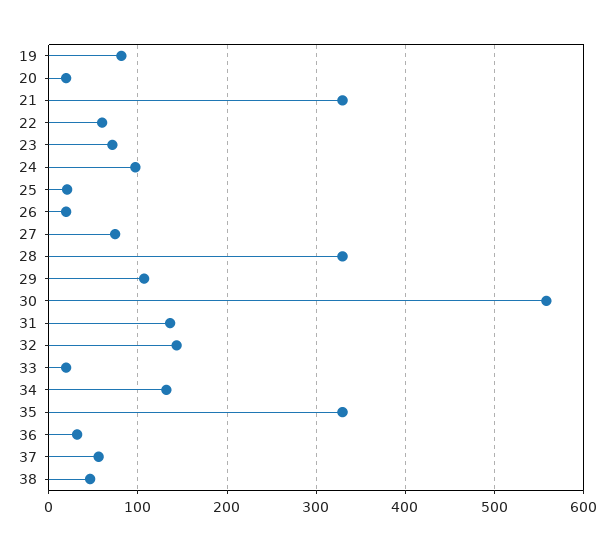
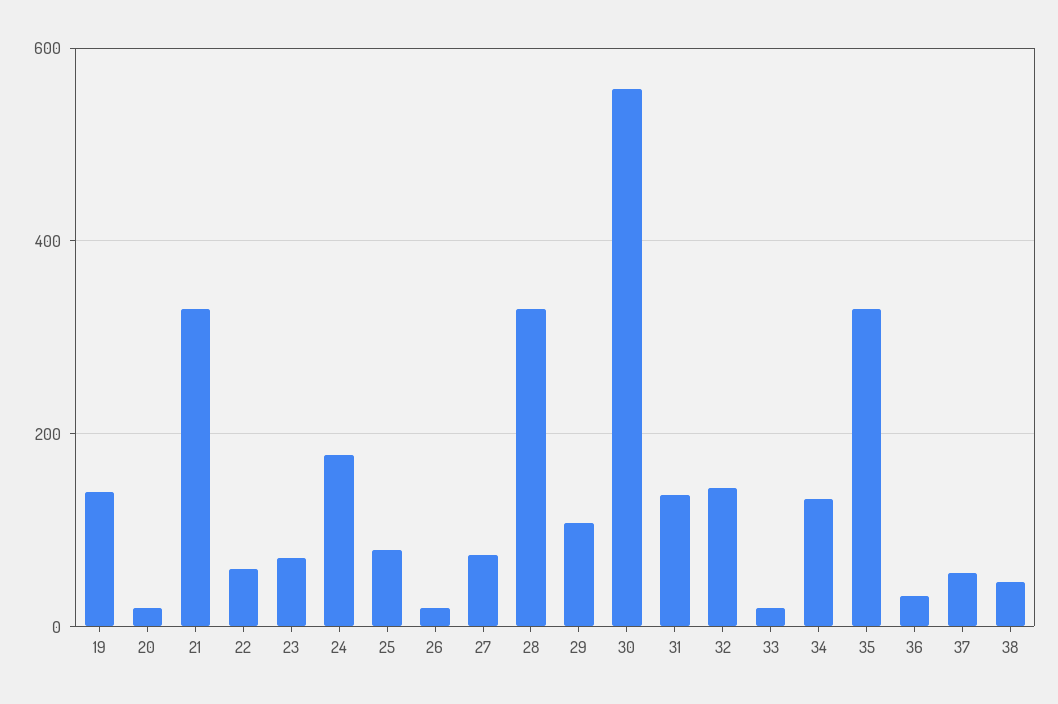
19: 80 -> 140
24: 100 -> 180
25: 20 -> 80

